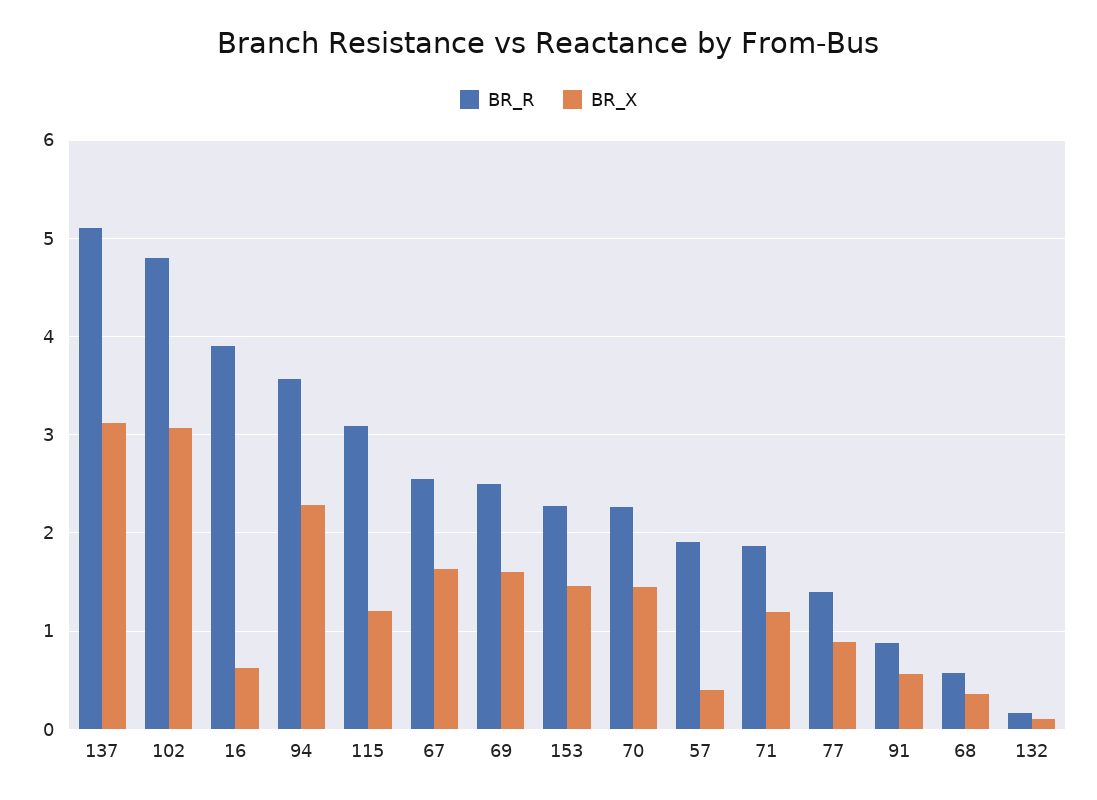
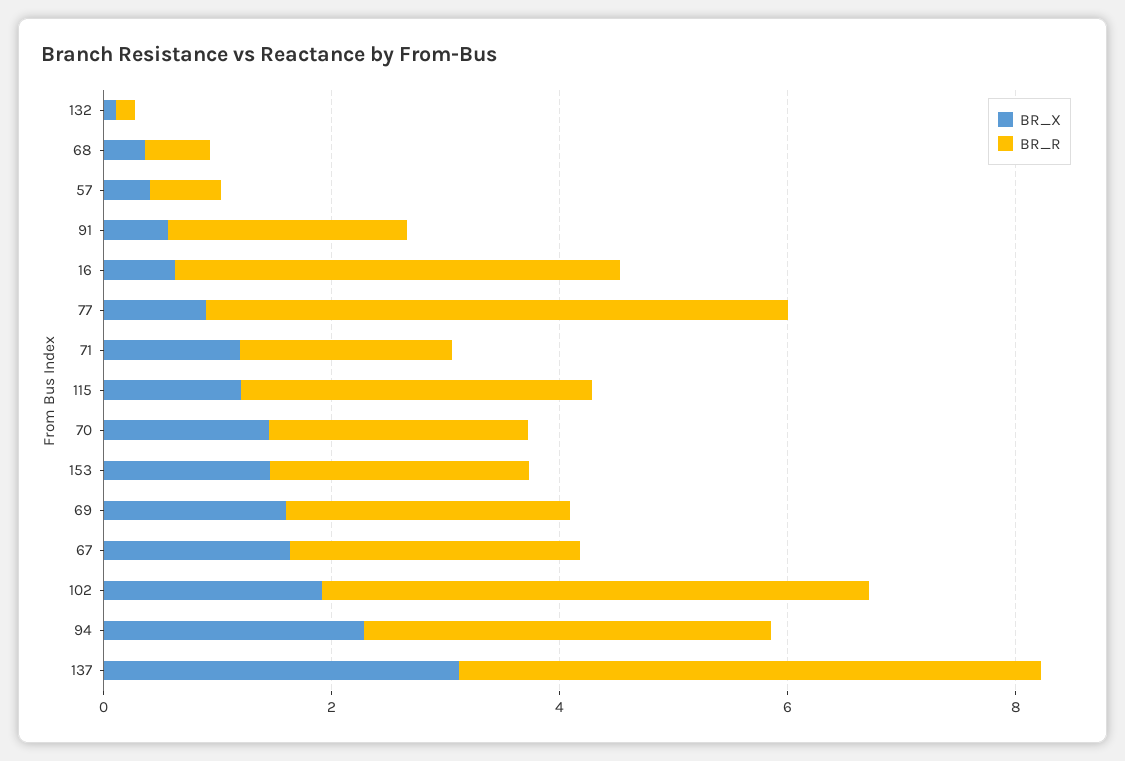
BR_X, 102: 3.1 -> 2
BR_R, 57: 1.9 -> 0.5
BR_R, 77: 1.4 -> 5
BR_R, 91: 0.9 -> 2

